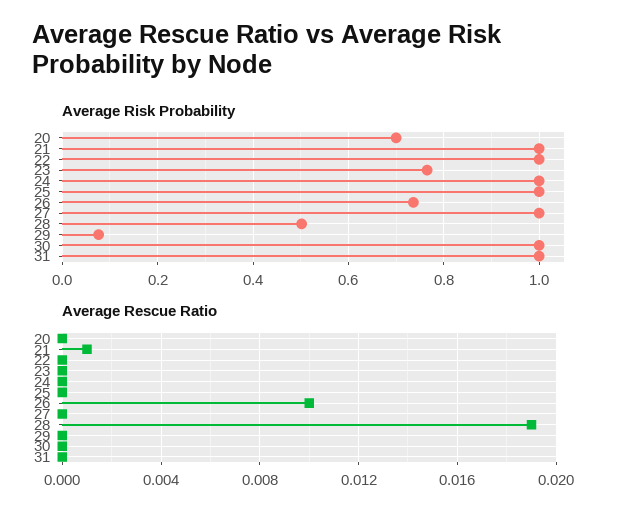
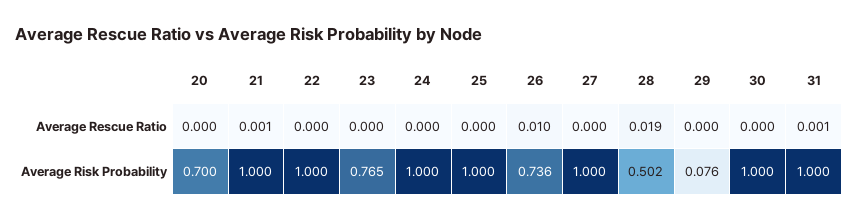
Average Rescue Ratio, 31: 0 -> 0.001

